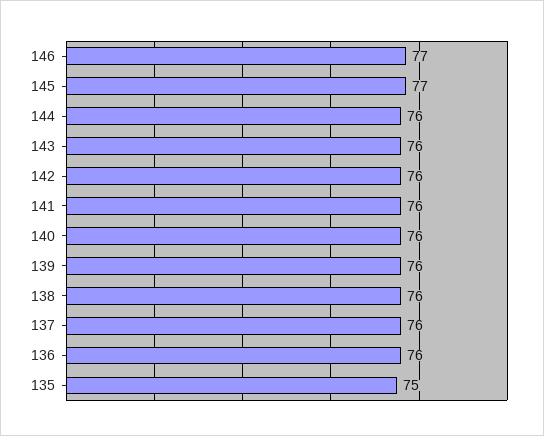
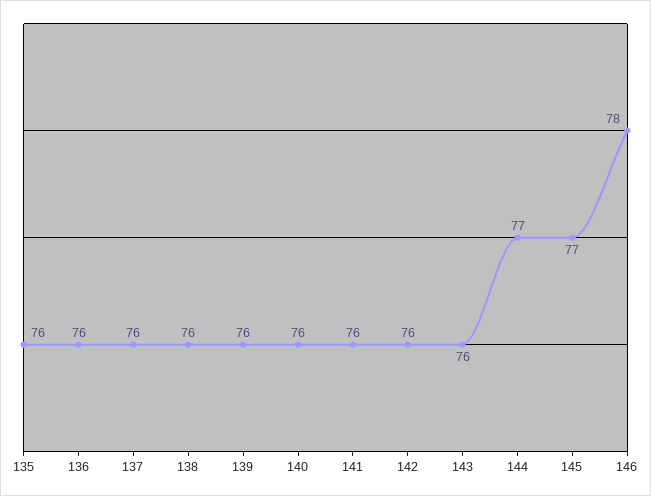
146: 77 -> 78
144: 76 -> 77
135: 75 -> 76

